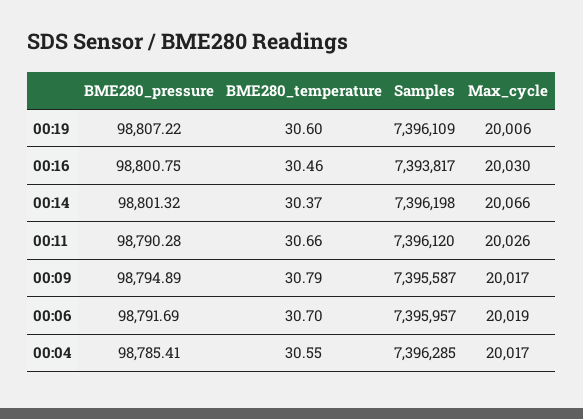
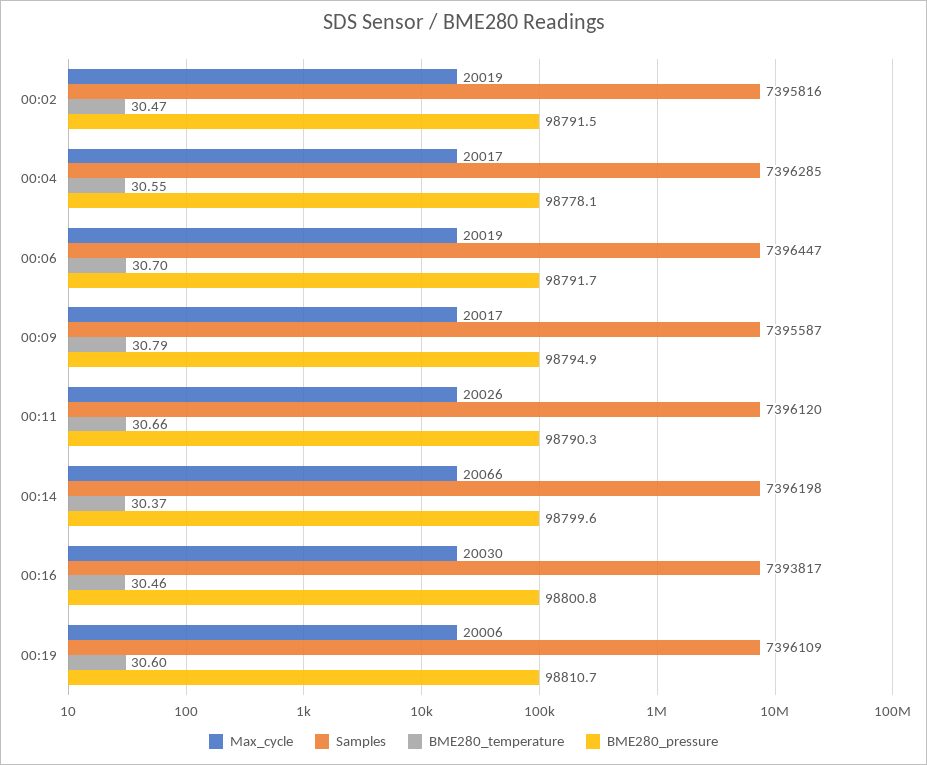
BME280_pressure, 00:19: 98807.22 -> 98810.7
BME280_pressure, 00:14: 98801.32 -> 98799.6
Samples, 00:06: 7395957 -> 7396447
BME280_pressure, 00:04: 98785.41 -> 98778.1
Max_cycle, 00:02: none -> 20019
Samples, 00:02: none -> 7395816
BME280_temperature, 00:02: none -> 30.47
BME280_pressure, 00:02: none -> 98791.5

